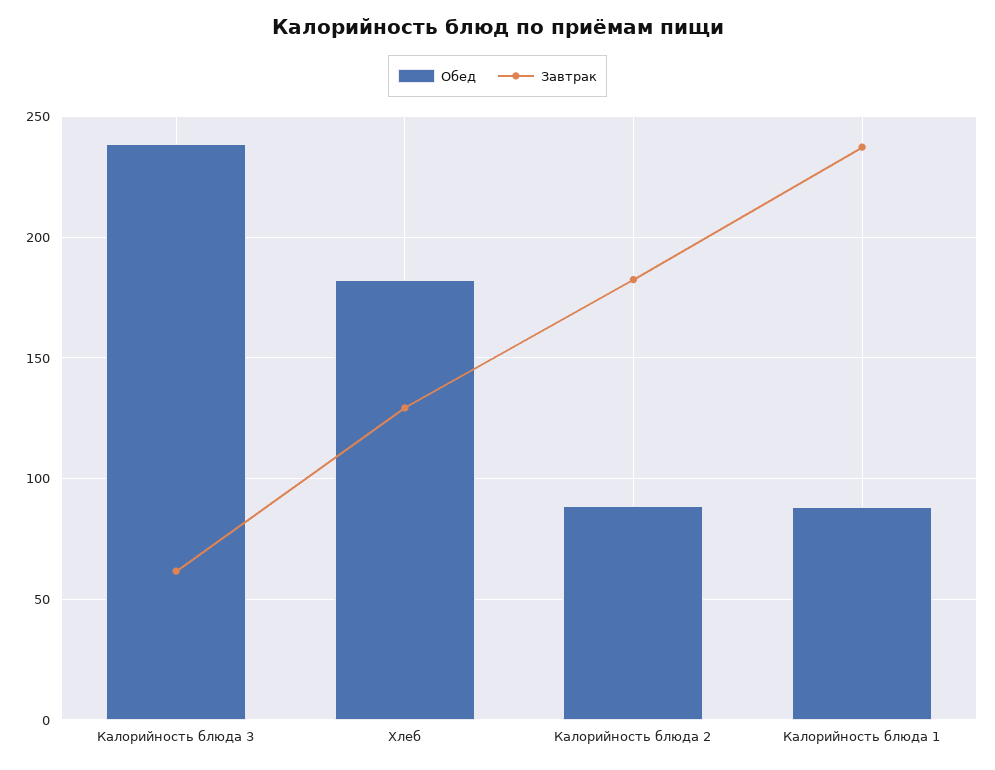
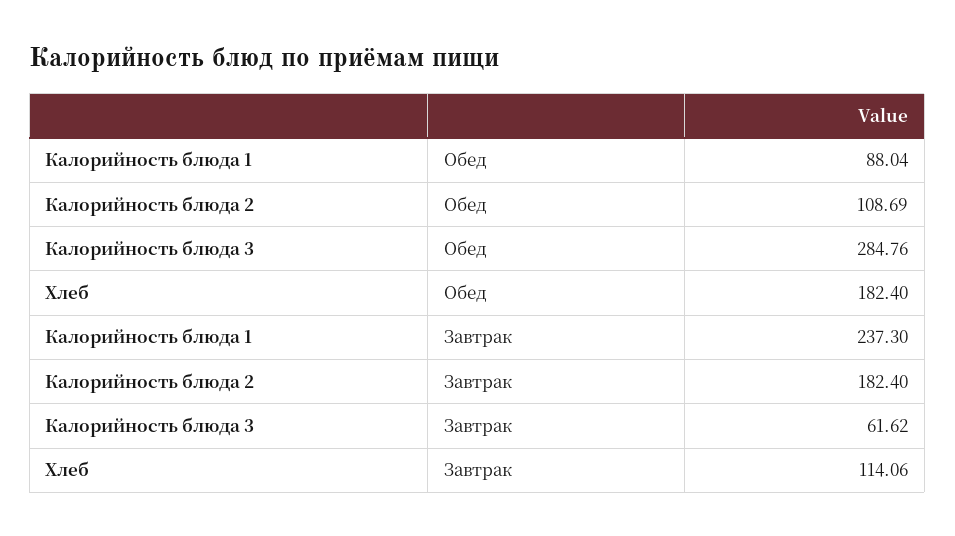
Обед, Калорийность блюда 3: 240 -> 284.76
Завтрак, Хлеб: 130 -> 114.06
Обед, Калорийность блюда 2: 90 -> 108.69

